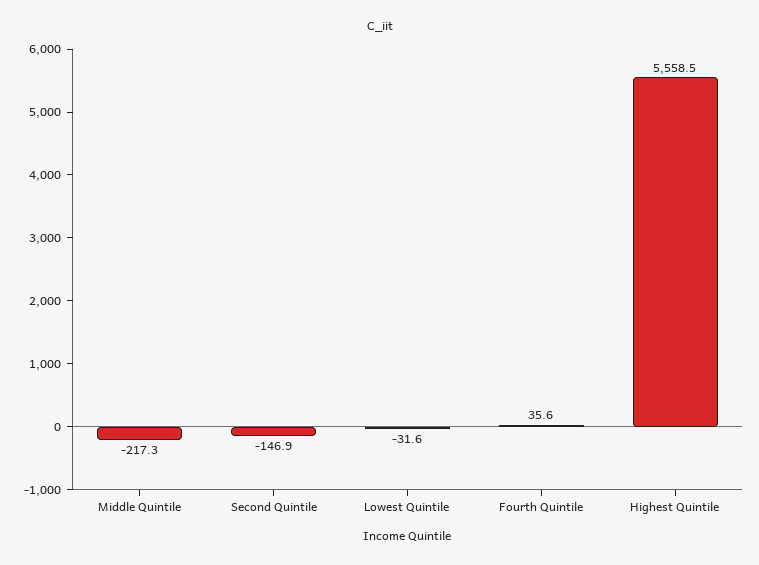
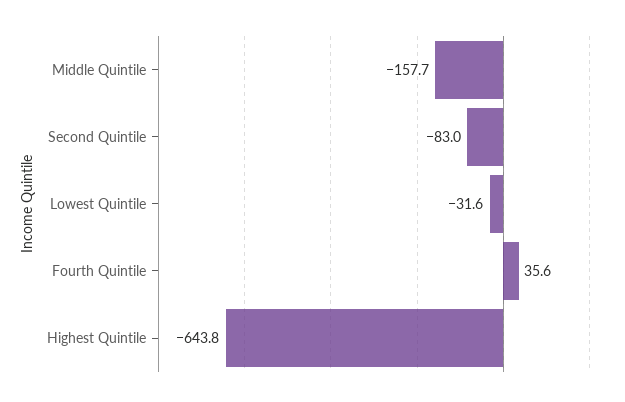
Middle Quintile: -217.3 -> -157.7
Second Quintile: -146.9 -> -83
Highest Quintile: 5558.5 -> -643.8

